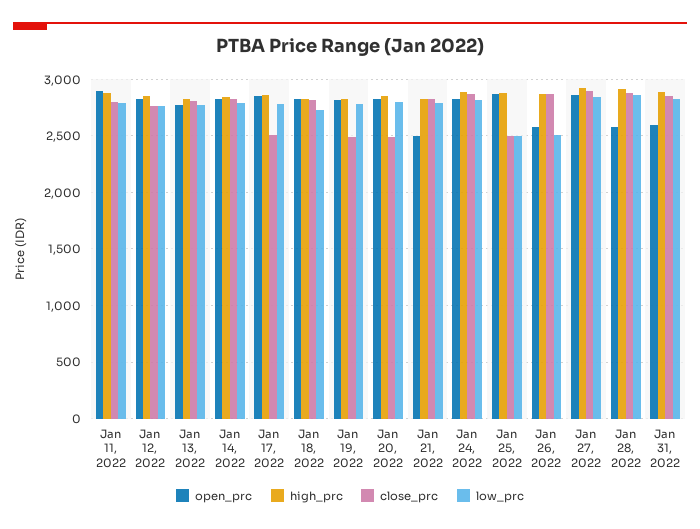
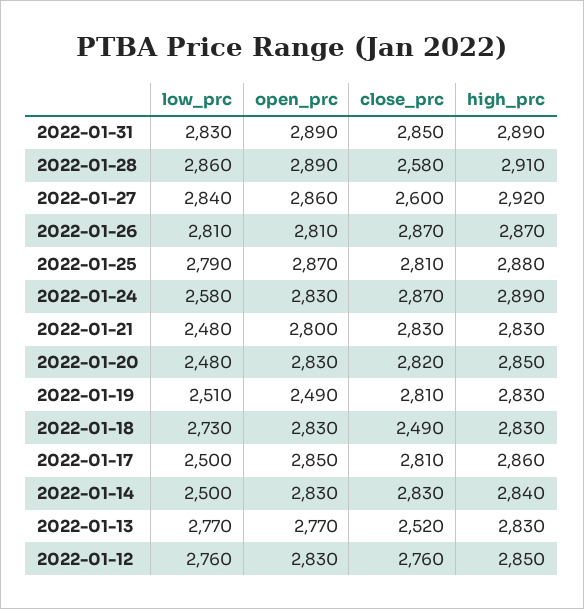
open_prc, Jan 11, 2022: 2900 -> none
high_prc, Jan 11, 2022: 2900 -> none
close_prc, Jan 11, 2022: 2800 -> none
low_prc, Jan 11, 2022: 2800 -> none
close_prc, Jan 13, 2022: 2800 -> 2520
low_prc, Jan 14, 2022: 2800 -> 2500
close_prc, Jan 17, 2022: 2500 -> 2810
low_prc, Jan 17, 2022: 2800 -> 2500
close_prc, Jan 18, 2022: 2800 -> 2490
open_prc, Jan 19, 2022: 2800 -> 2490
close_prc, Jan 19, 2022: 2500 -> 2810
low_prc, Jan 19, 2022: 2800 -> 2510
close_prc, Jan 20, 2022: 2500 -> 2820
low_prc, Jan 20, 2022: 2800 -> 2480
open_prc, Jan 21, 2022: 2500 -> 2800
low_prc, Jan 21, 2022: 2800 -> 2480
low_prc, Jan 24, 2022: 2800 -> 2580
close_prc, Jan 25, 2022: 2500 -> 2810
low_prc, Jan 25, 2022: 2500 -> 2790
open_prc, Jan 26, 2022: 2600 -> 2810
low_prc, Jan 26, 2022: 2500 -> 2810
close_prc, Jan 27, 2022: 2900 -> 2600
open_prc, Jan 28, 2022: 2600 -> 2890
close_prc, Jan 28, 2022: 2900 -> 2580
open_prc, Jan 31, 2022: 2600 -> 2890

